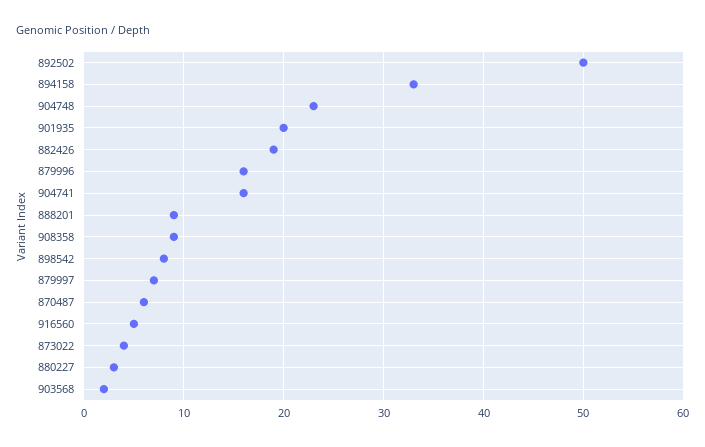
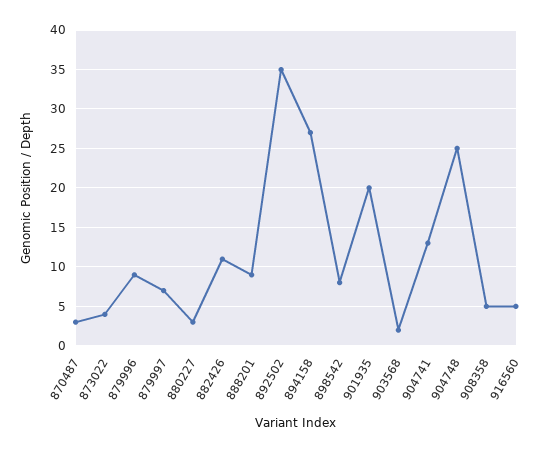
892502: 50 -> 35
894158: 33 -> 27
904748: 23 -> 25
882426: 19 -> 11
879996: 16 -> 9
904741: 16 -> 13
908358: 9 -> 5
870487: 6 -> 3

